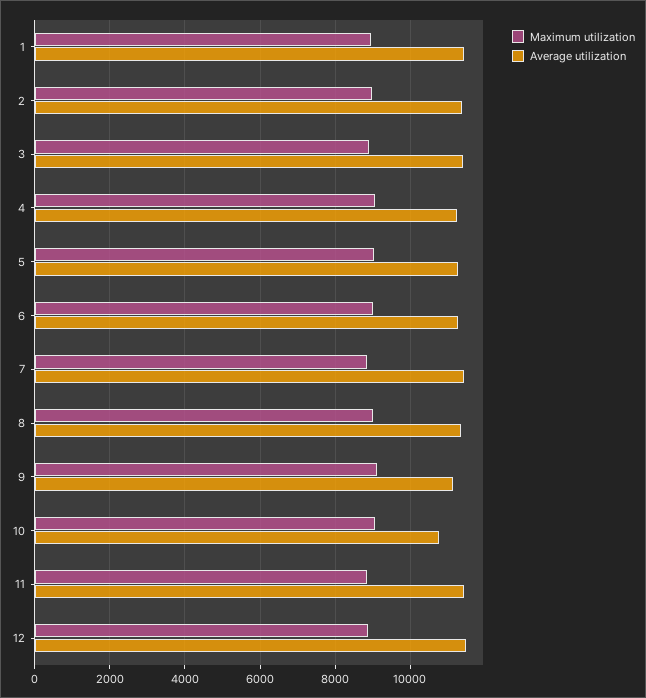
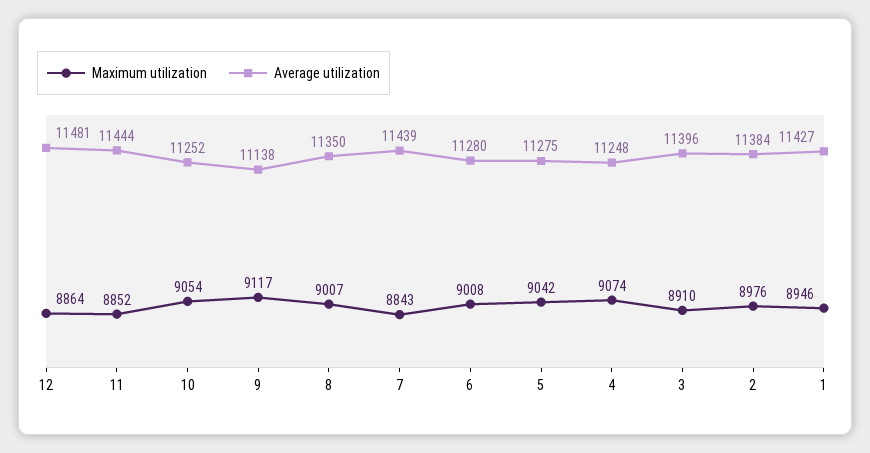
Average utilization, 10: 10800 -> 11252

